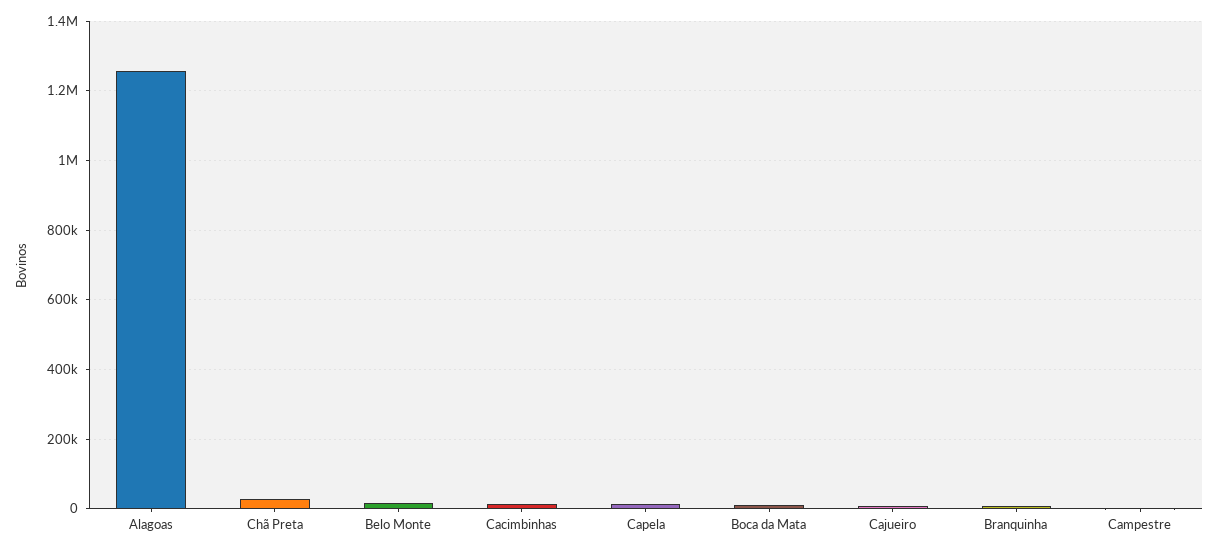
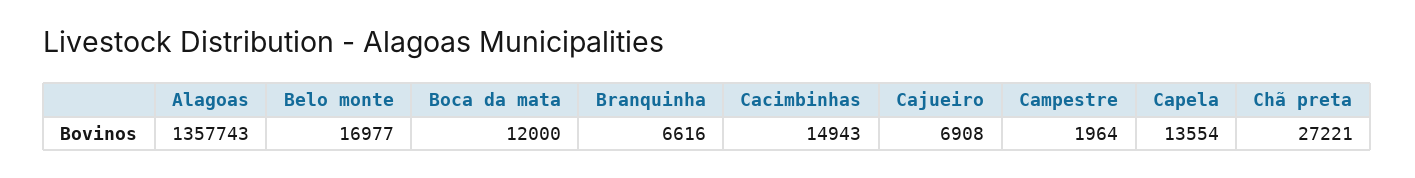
Alagoas: 1260000 -> 1357743

